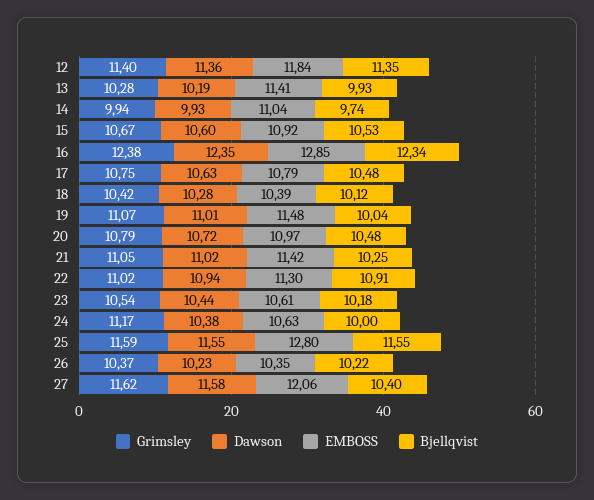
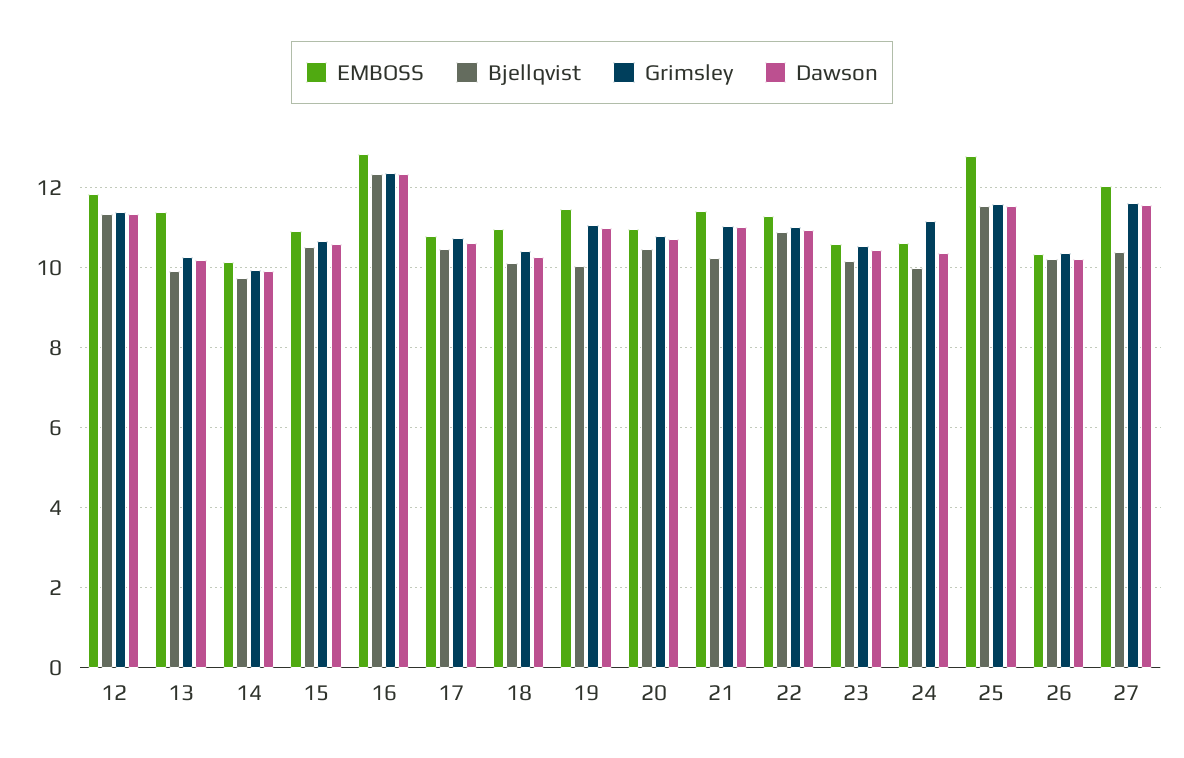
EMBOSS, 14: 11.04 -> 10.2
EMBOSS, 18: 10.39 -> 11

